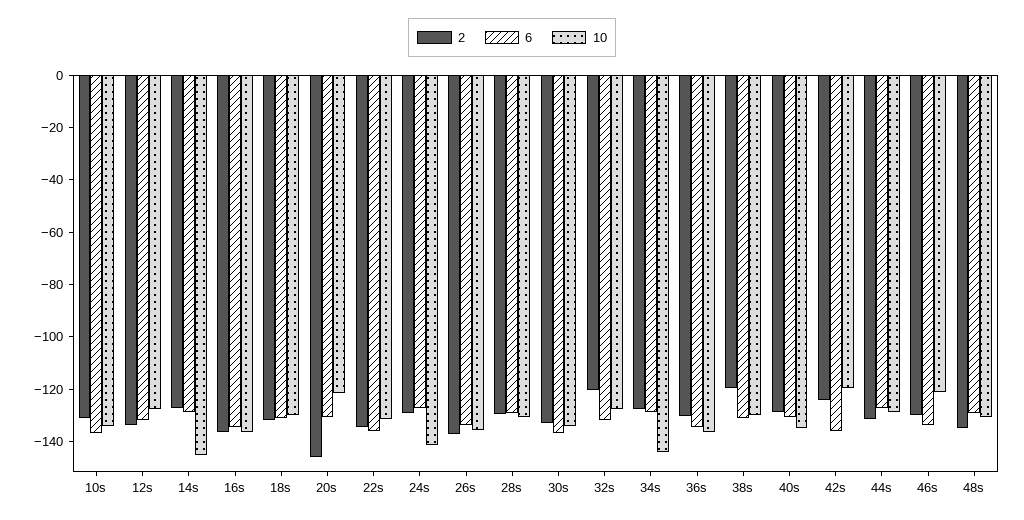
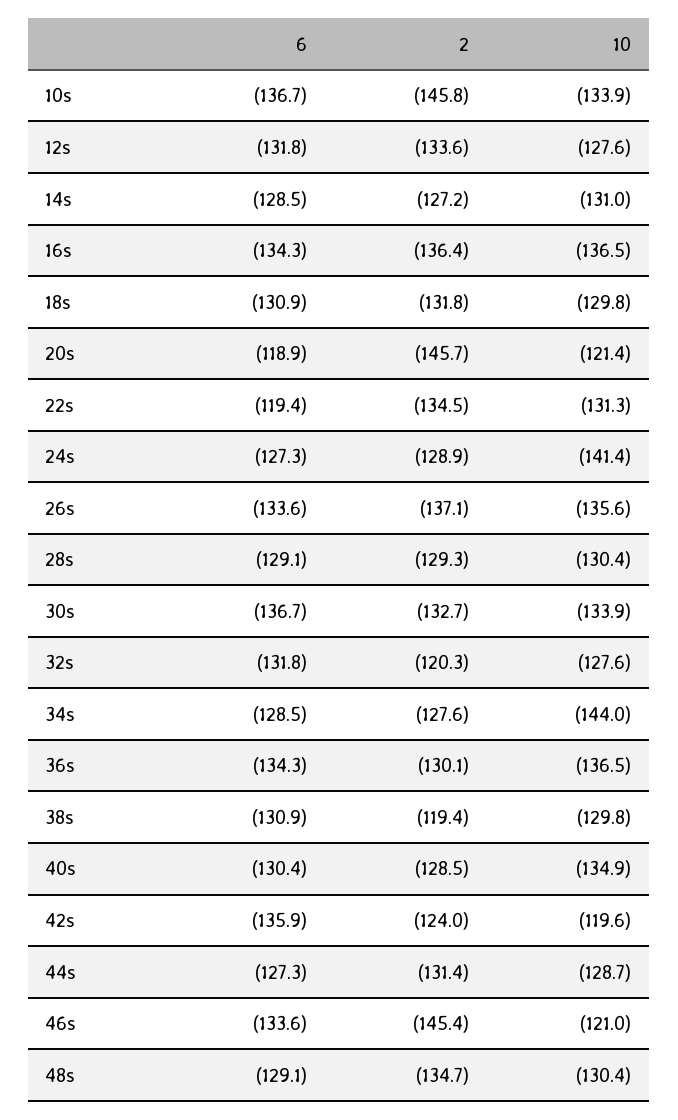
2, 10s: -130 -> -145.8
10, 14s: -145 -> -131
6, 20s: -130 -> -118.9
6, 22s: -135 -> -119.4
2, 46s: -130 -> -145.4

